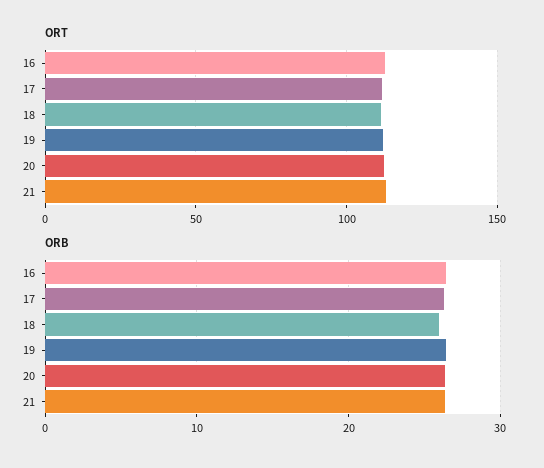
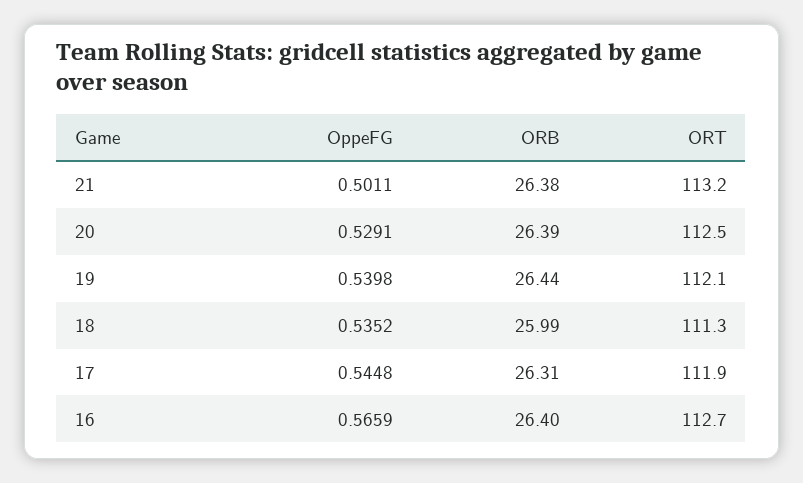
OppeFG, 21: none -> 0.5011
OppeFG, 20: none -> 0.5291
OppeFG, 19: none -> 0.5398
OppeFG, 18: none -> 0.5352
OppeFG, 17: none -> 0.5448
OppeFG, 16: none -> 0.5659

